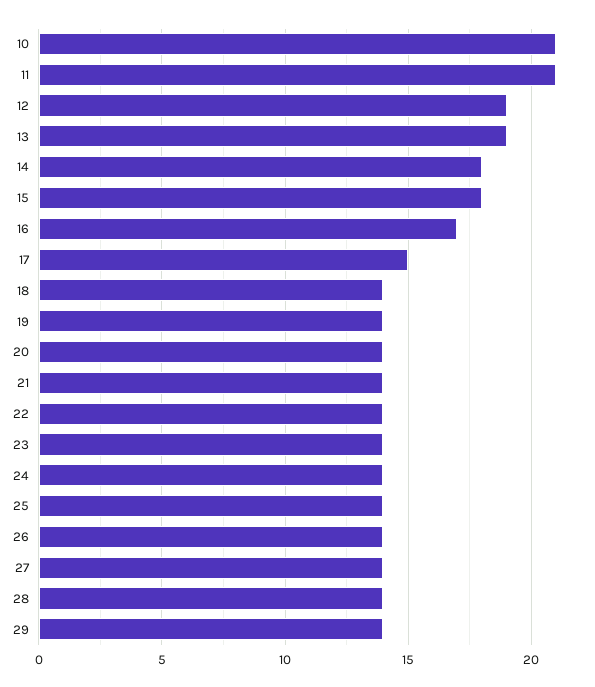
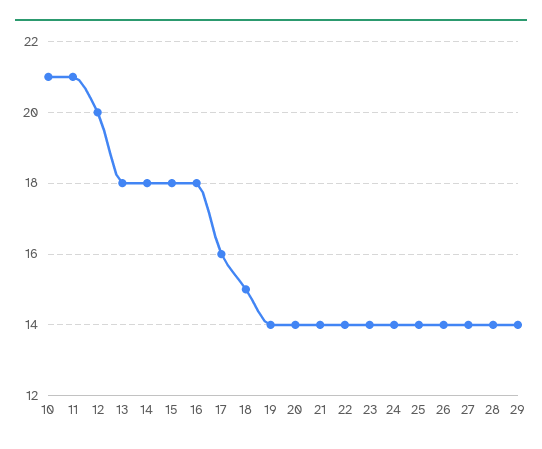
12: 19 -> 20
13: 19 -> 18
16: 17 -> 18
17: 15 -> 16
18: 14 -> 15

